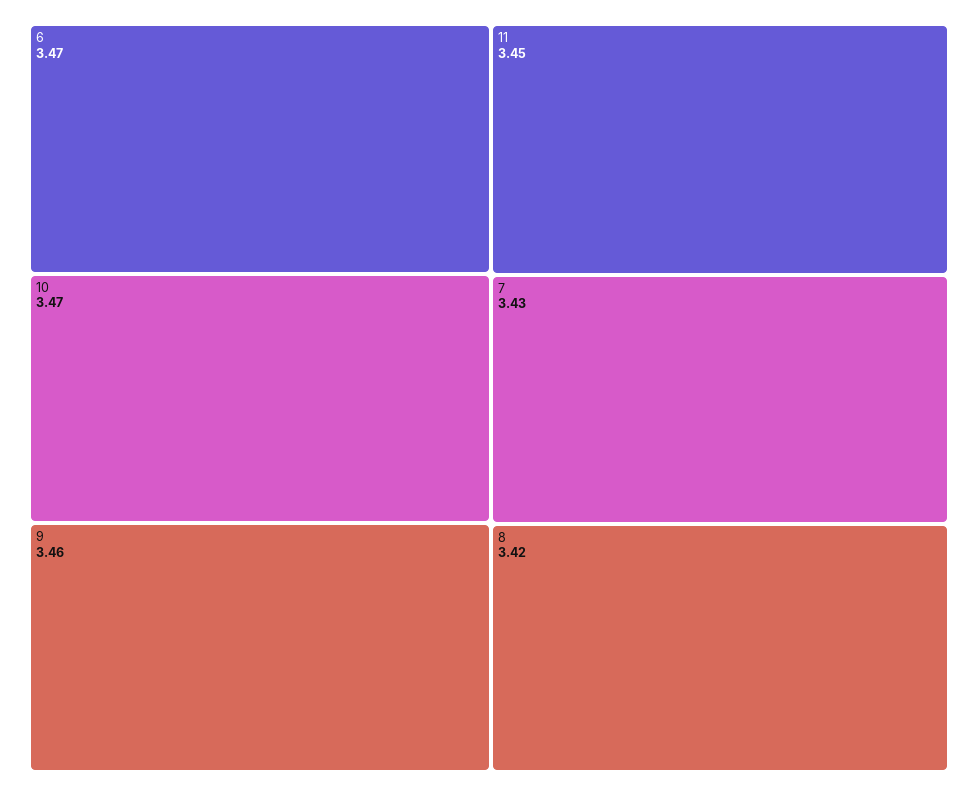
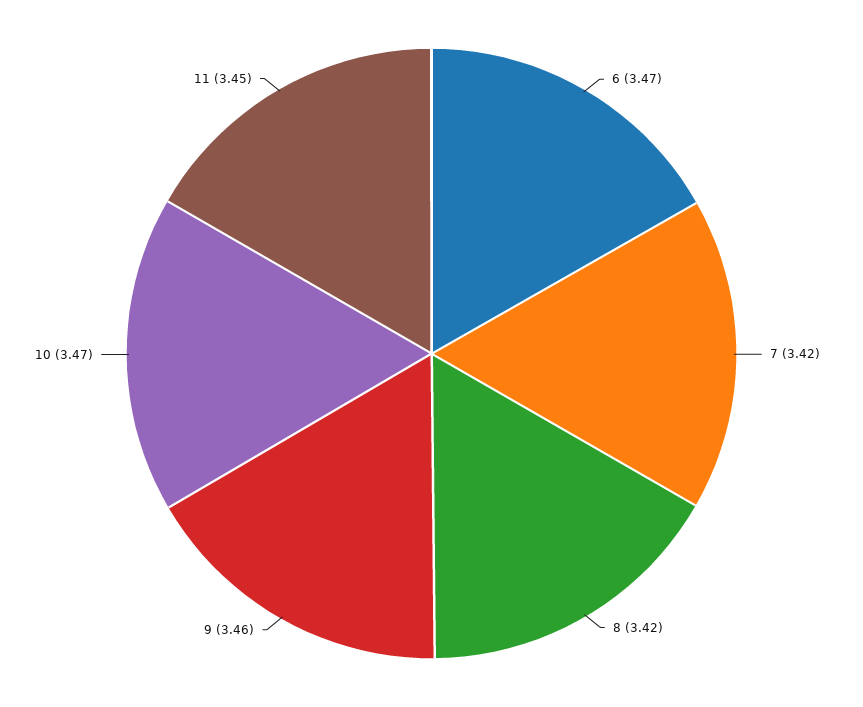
7: 3.43 -> 3.42

